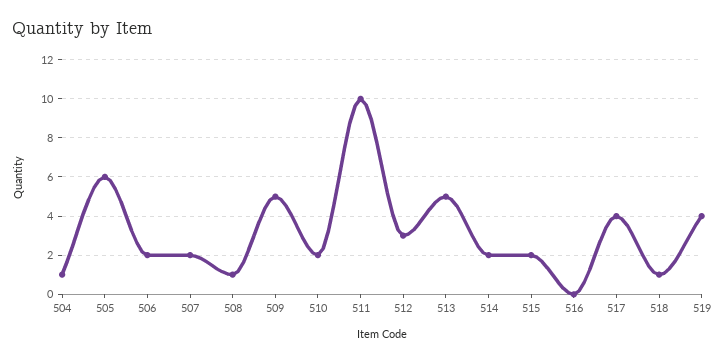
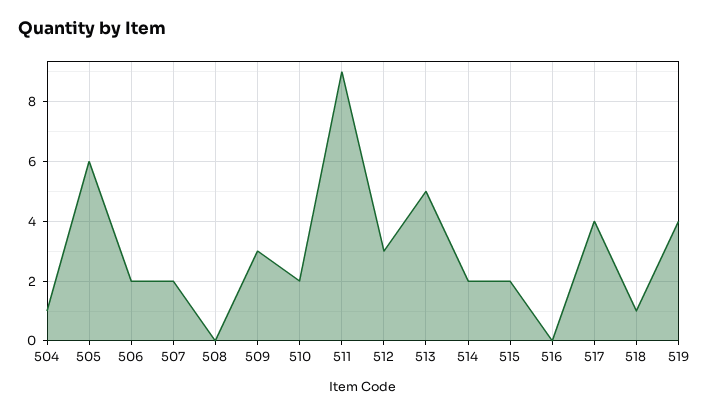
508: 1 -> 0
509: 5 -> 3
511: 10 -> 9

